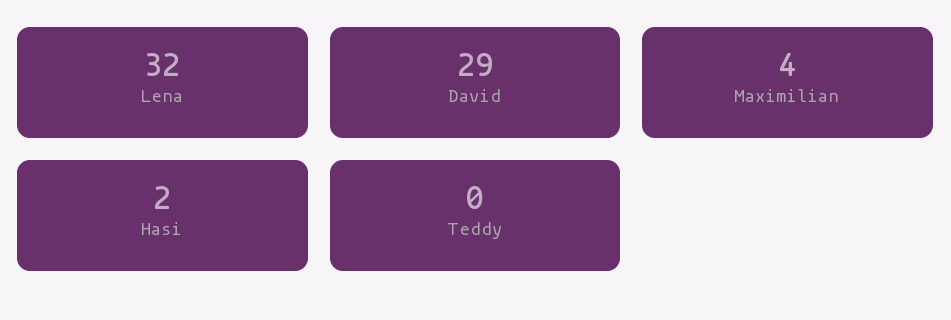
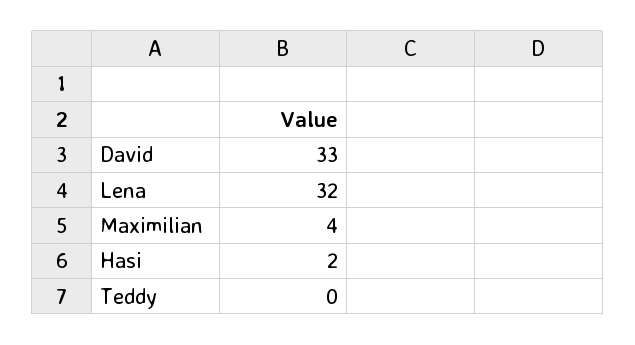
David: 29 -> 33

